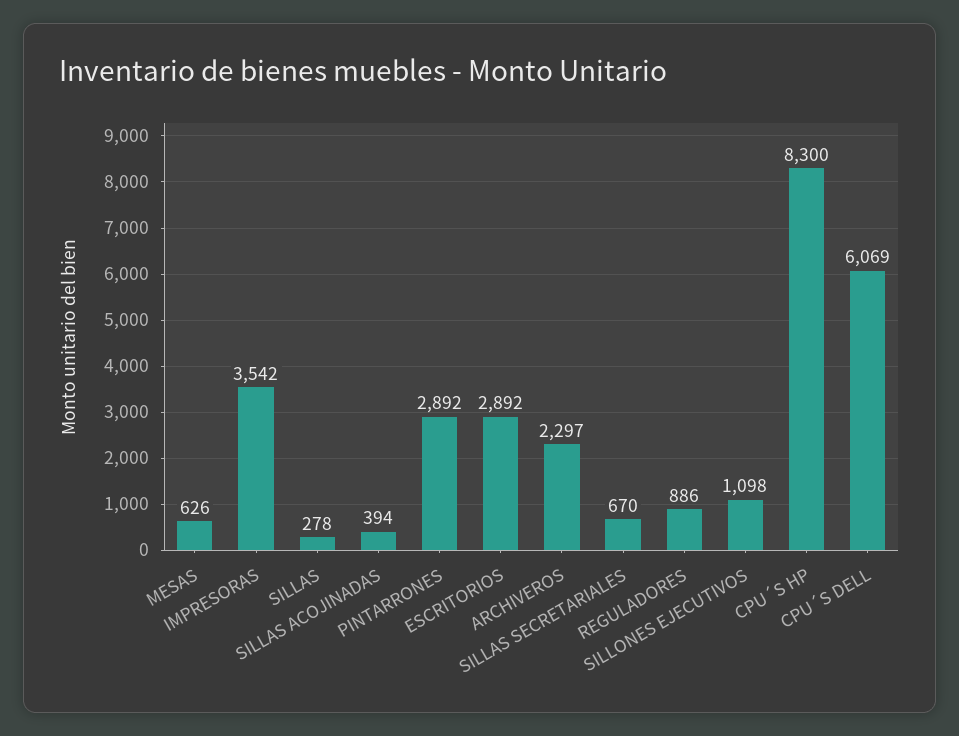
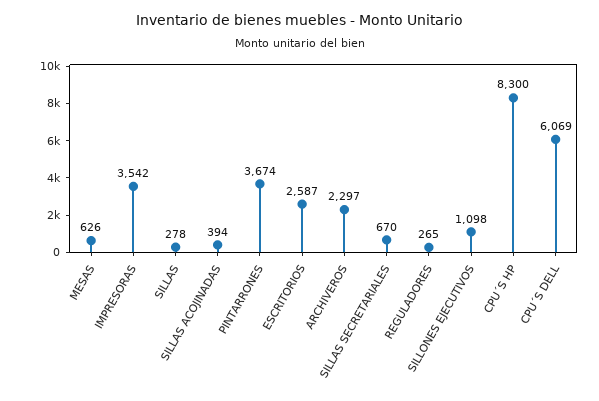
PINTARRONES: 2892 -> 3674
ESCRITORIOS: 2892 -> 2587
REGULADORES: 886 -> 265

